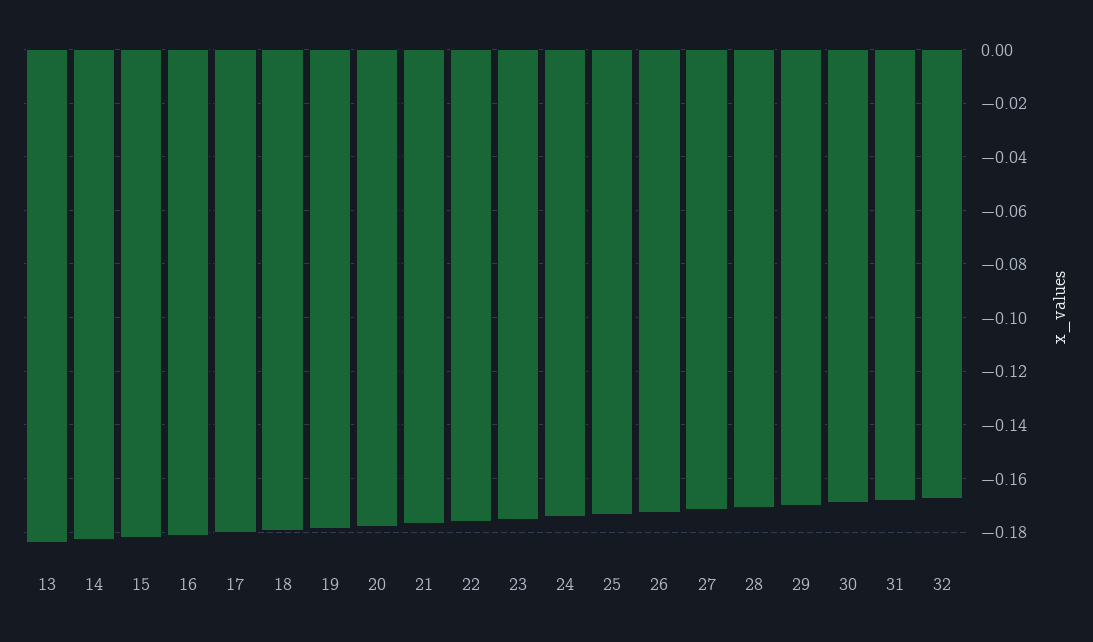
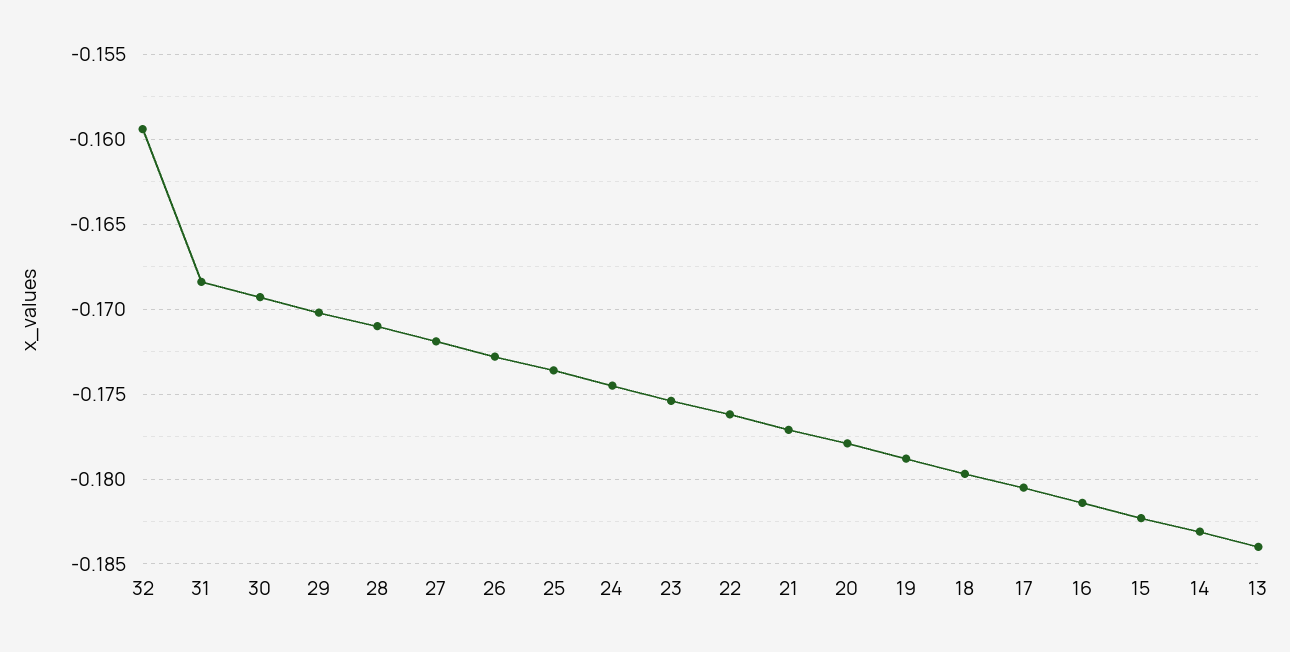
32: -0.1675 -> -0.1595

